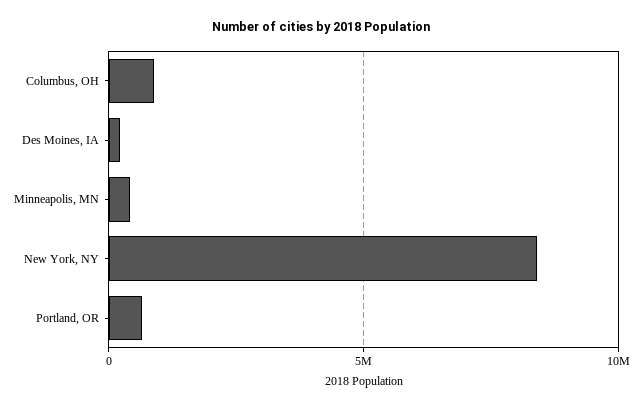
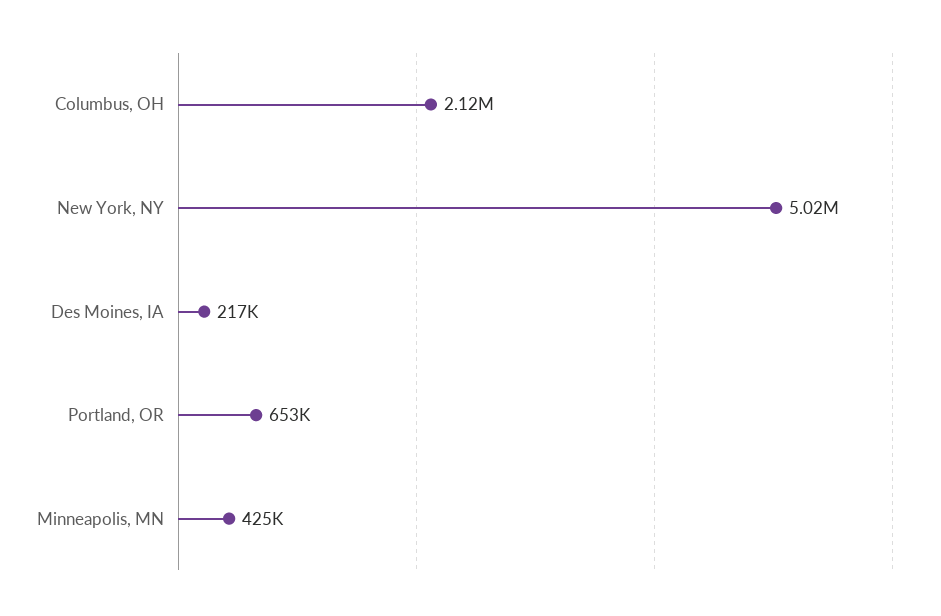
Columbus, OH: 1000000 -> 2120000
New York, NY: 8500000 -> 5020000

